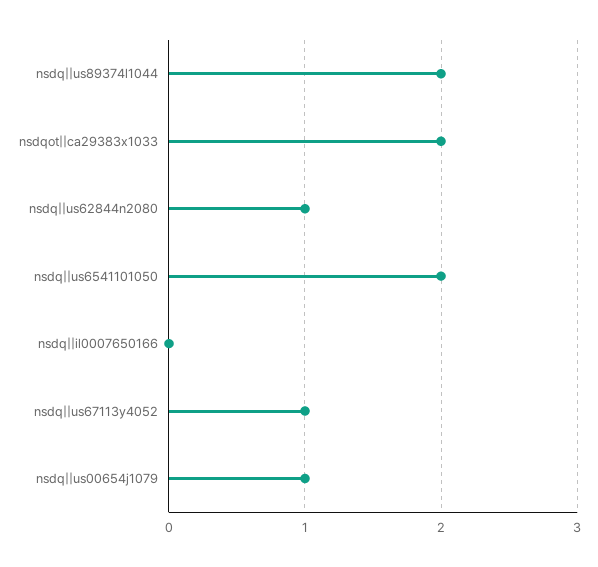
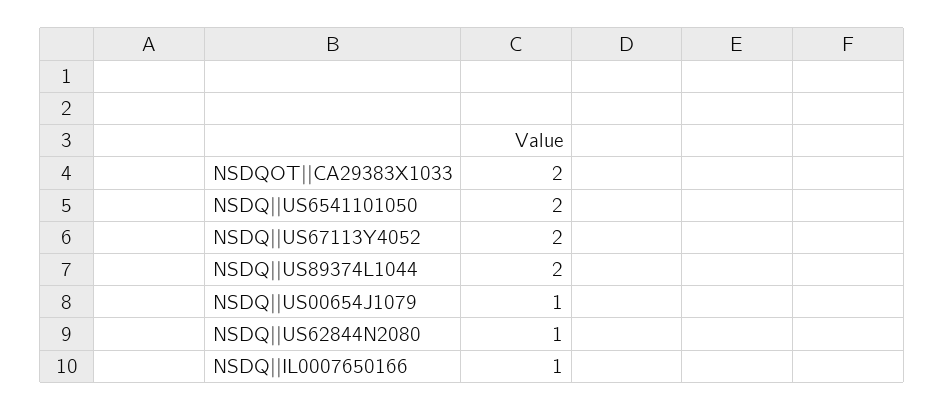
nsdq||il0007650166: 0 -> 1
nsdq||us67113y4052: 1 -> 2

